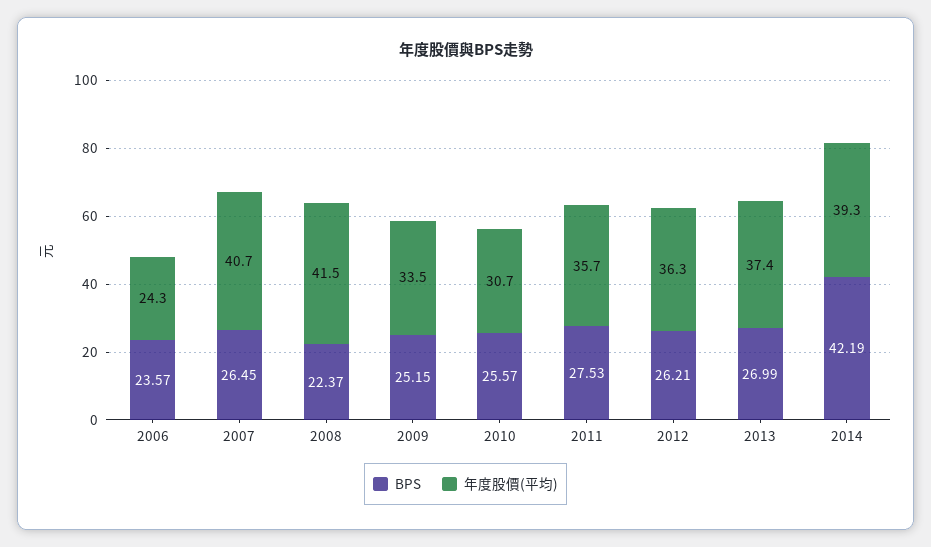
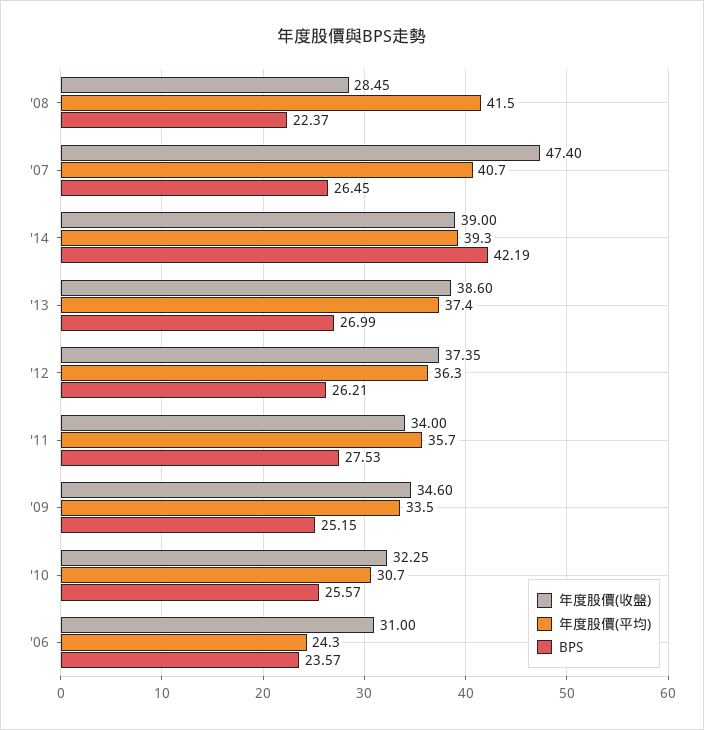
年度股價(收盤), 2008: none -> 28.45
年度股價(收盤), 2007: none -> 47.4
年度股價(收盤), 2014: none -> 39
年度股價(收盤), 2013: none -> 38.6
年度股價(收盤), 2012: none -> 37.35
年度股價(收盤), 2011: none -> 34
年度股價(收盤), 2009: none -> 34.6
年度股價(收盤), 2010: none -> 32.25
年度股價(收盤), 2006: none -> 31

